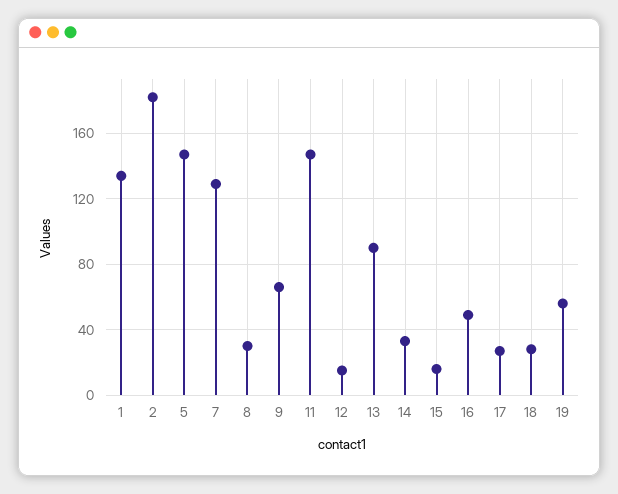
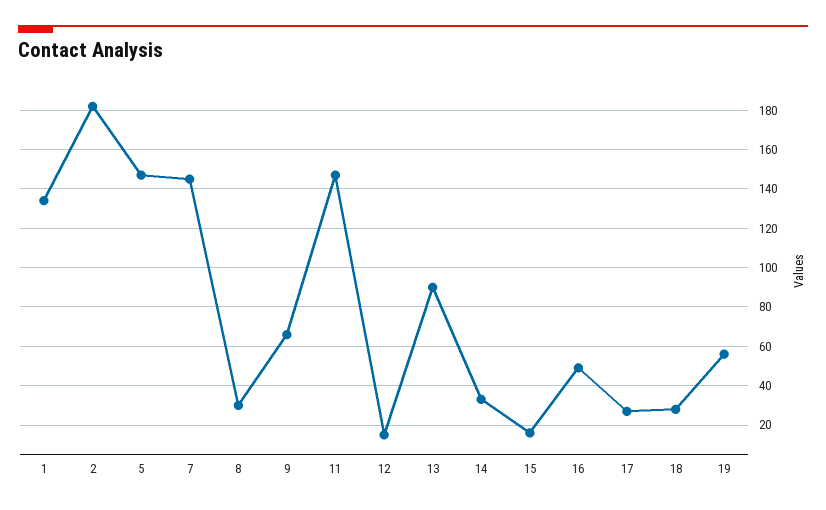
7: 130 -> 145

